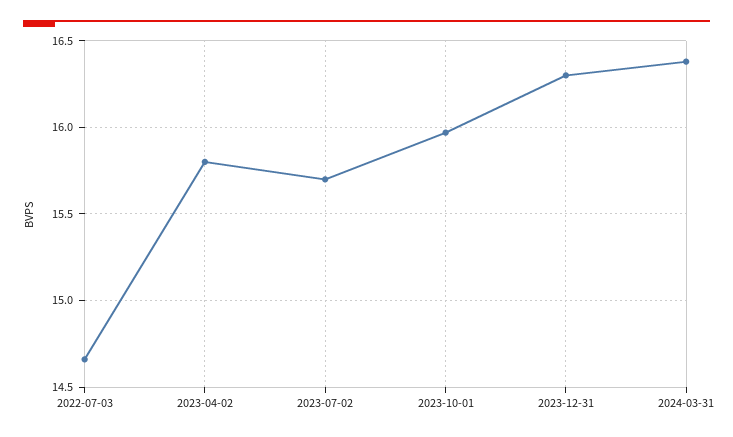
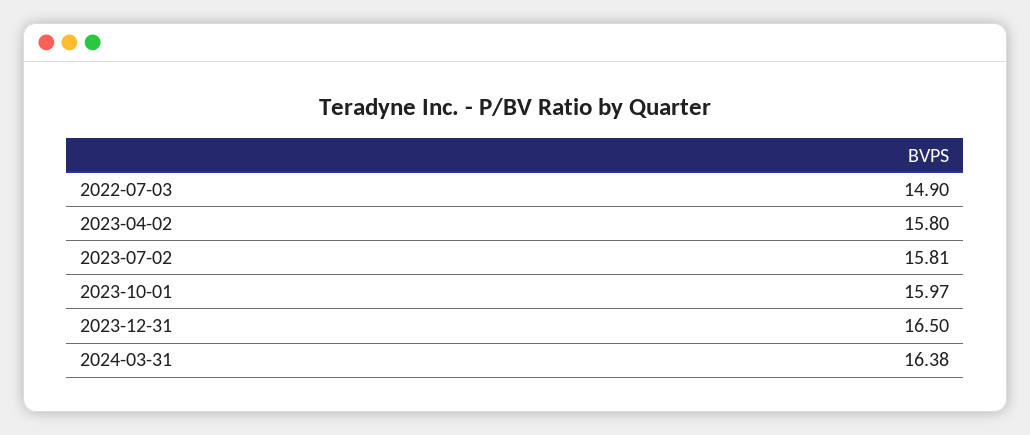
2022-07-03: 14.65 -> 14.9
2023-07-02: 15.7 -> 15.81
2023-12-31: 16.3 -> 16.5

